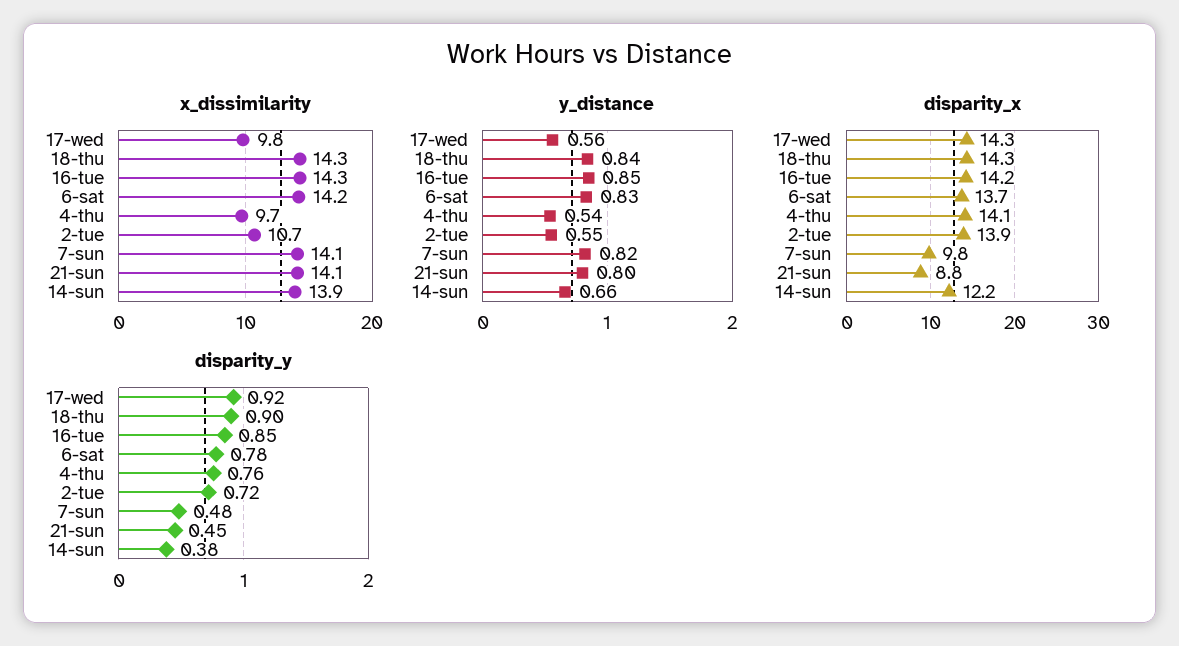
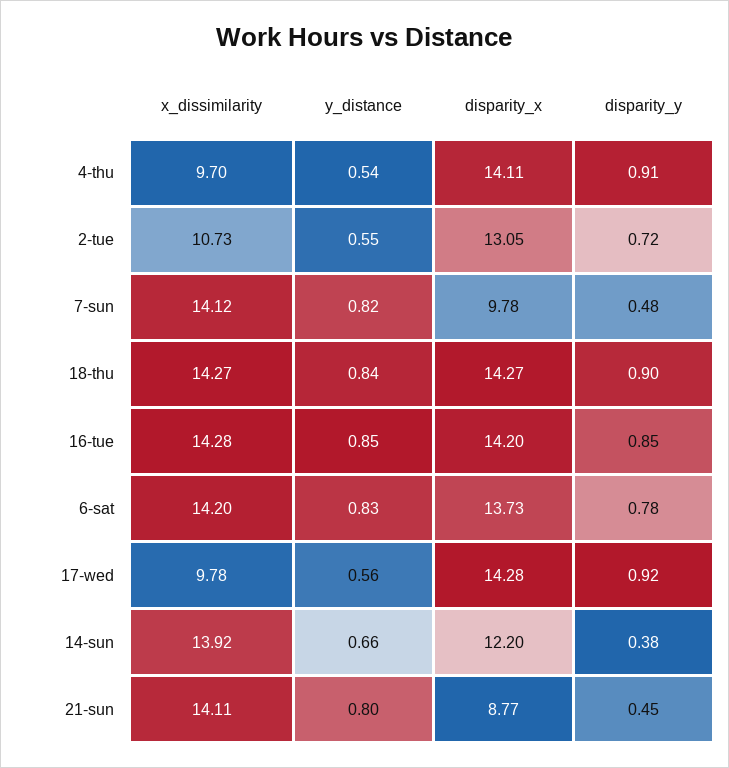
disparity_x, 2-tue: 13.9 -> 13.05
disparity_y, 4-thu: 0.76 -> 0.91

